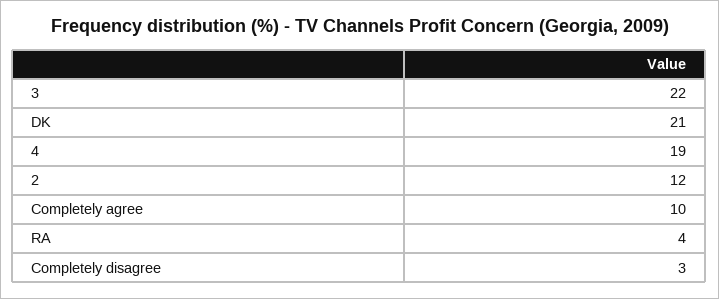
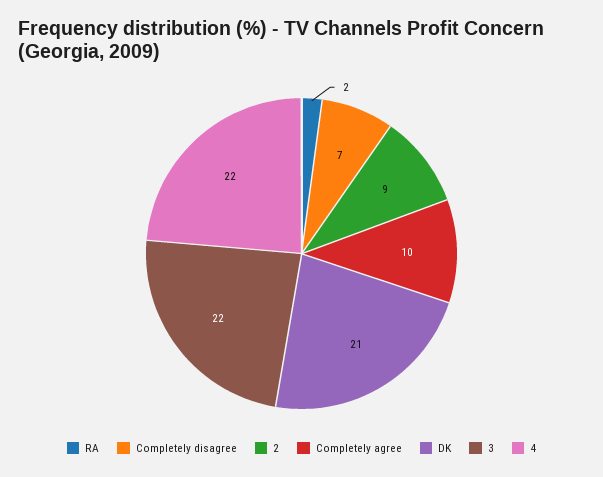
4: 19 -> 22
2: 12 -> 9
RA: 4 -> 2
Completely disagree: 3 -> 7

